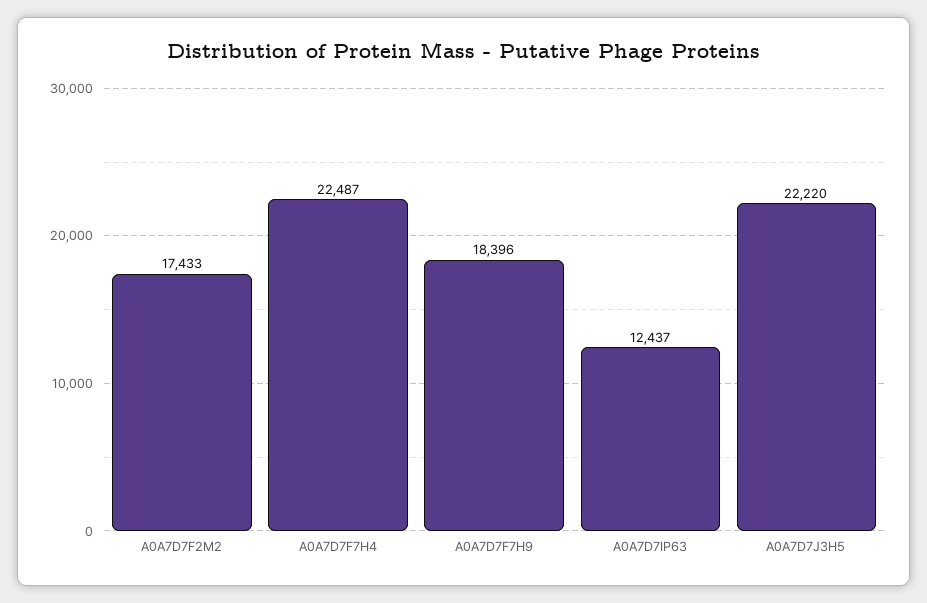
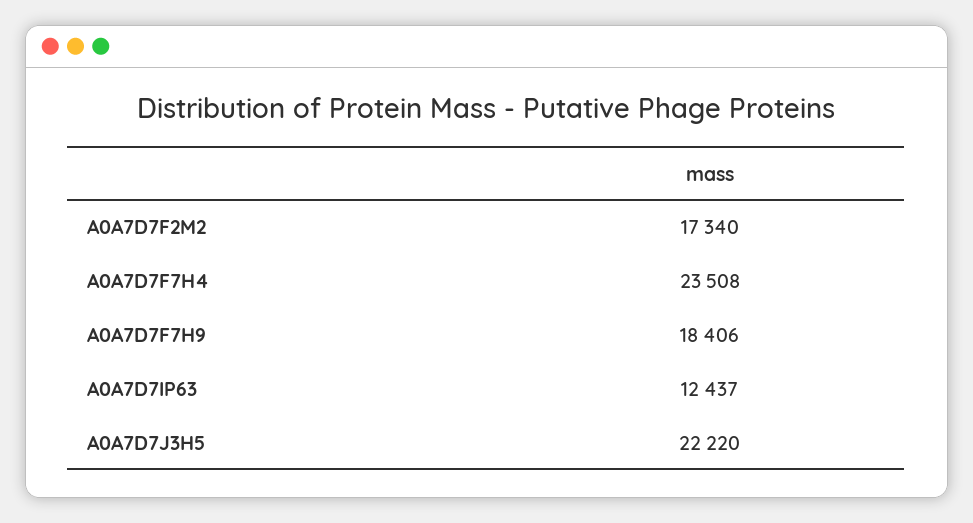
A0A7D7F2M2: 17433 -> 17340
A0A7D7F7H4: 22487 -> 23508
A0A7D7F7H9: 18396 -> 18406

